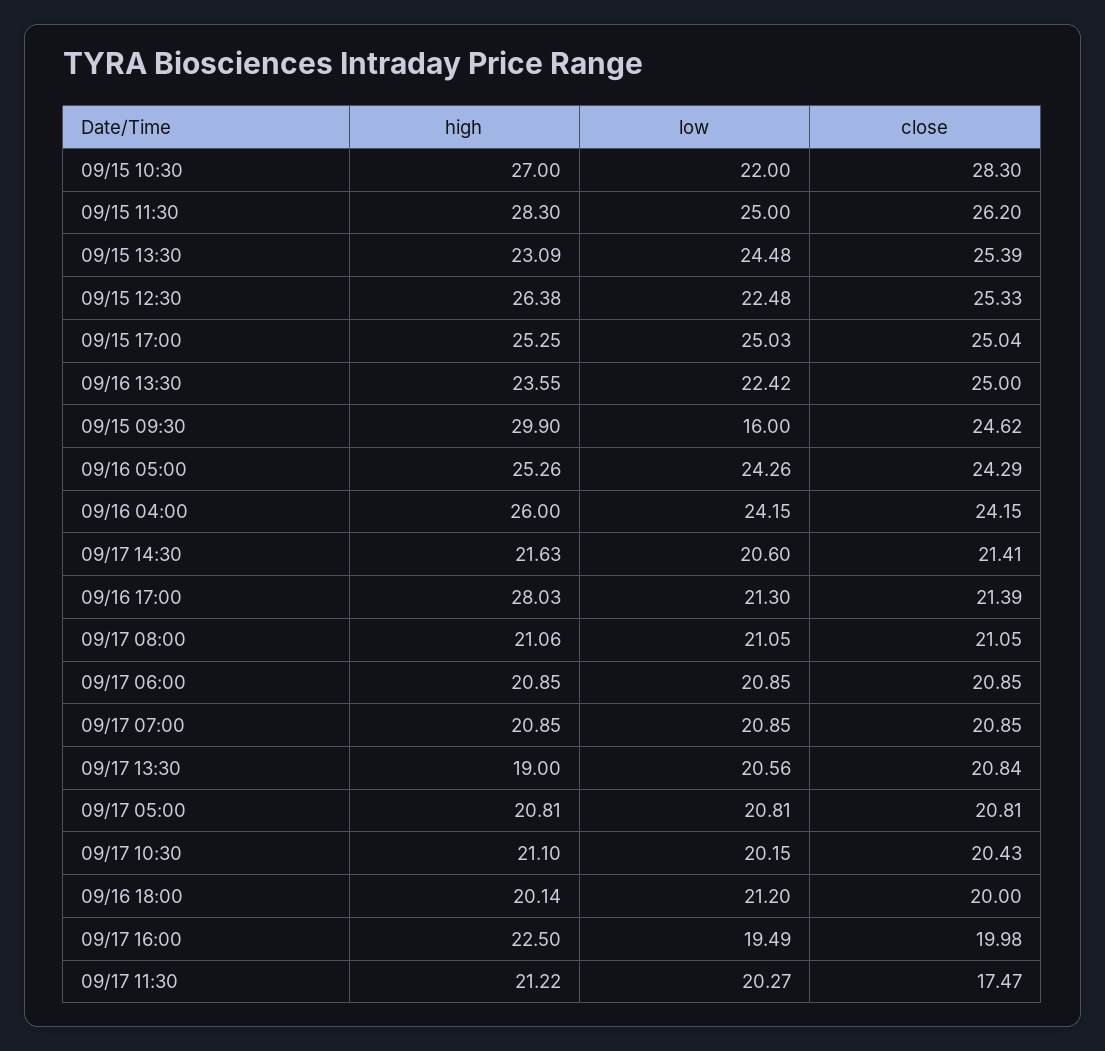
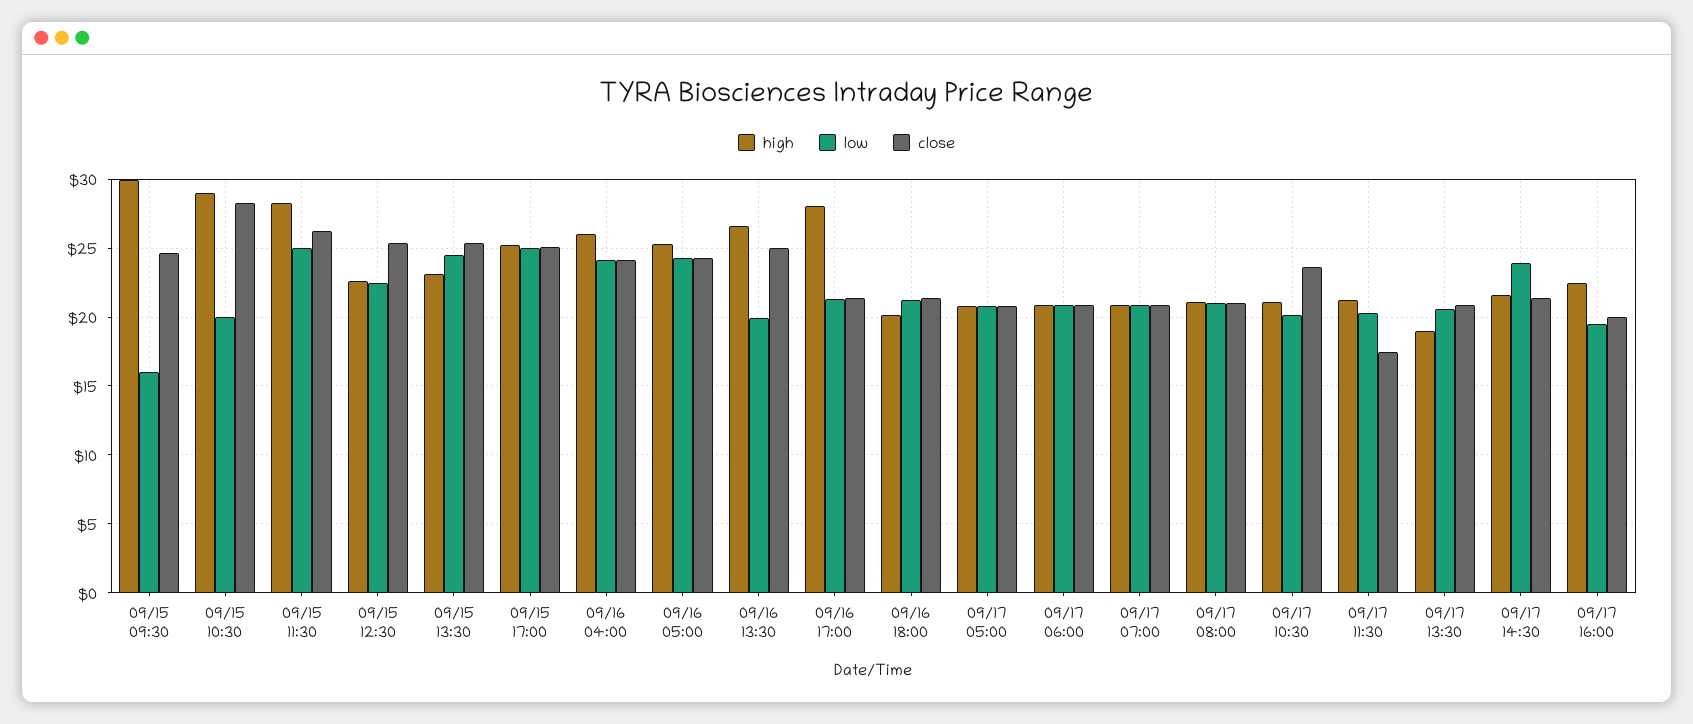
high, 09/15 10:30: 27 -> 29
low, 09/15 10:30: 22 -> 20
high, 09/15 12:30: 26.38 -> 22.5
high, 09/16 13:30: 23.55 -> 26.5
low, 09/16 13:30: 22.42 -> 20
low, 09/17 14:30: 20.6 -> 24
close, 09/17 10:30: 20.43 -> 23.5
close, 09/16 18:00: 20 -> 21.5

